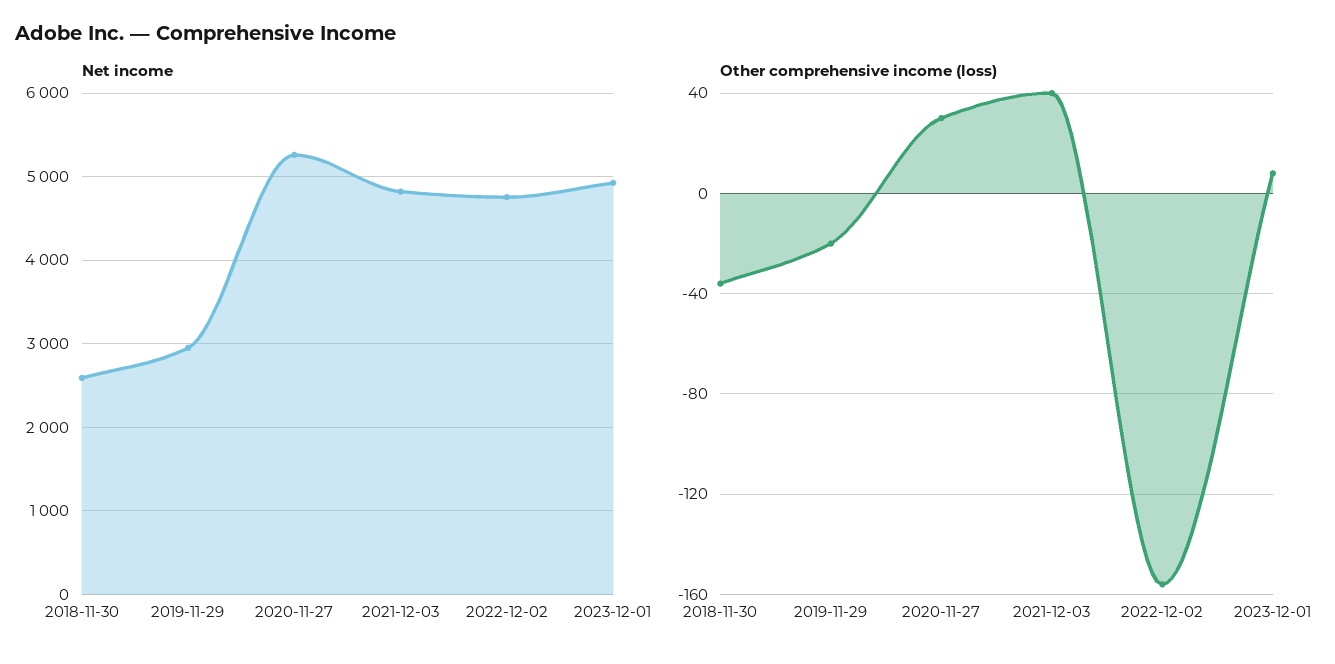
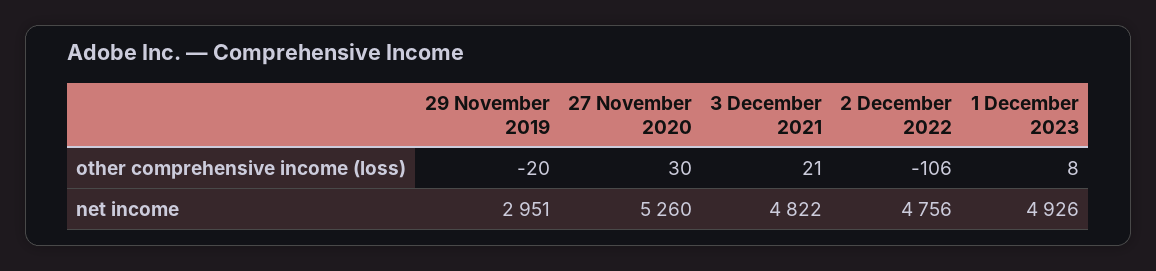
Net income, 2018-11-30: 2600 -> none
Other comprehensive income (loss), 2018-11-30: -35 -> none
Other comprehensive income (loss), 2021-12-03: 40 -> 21
Other comprehensive income (loss), 2022-12-02: -155 -> -106

